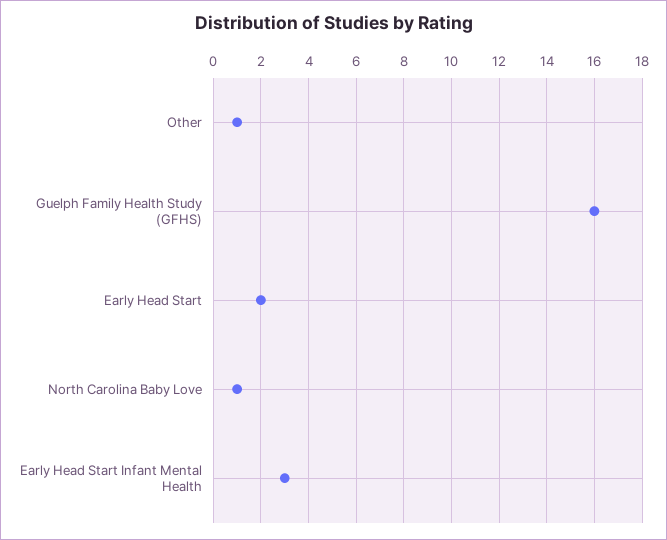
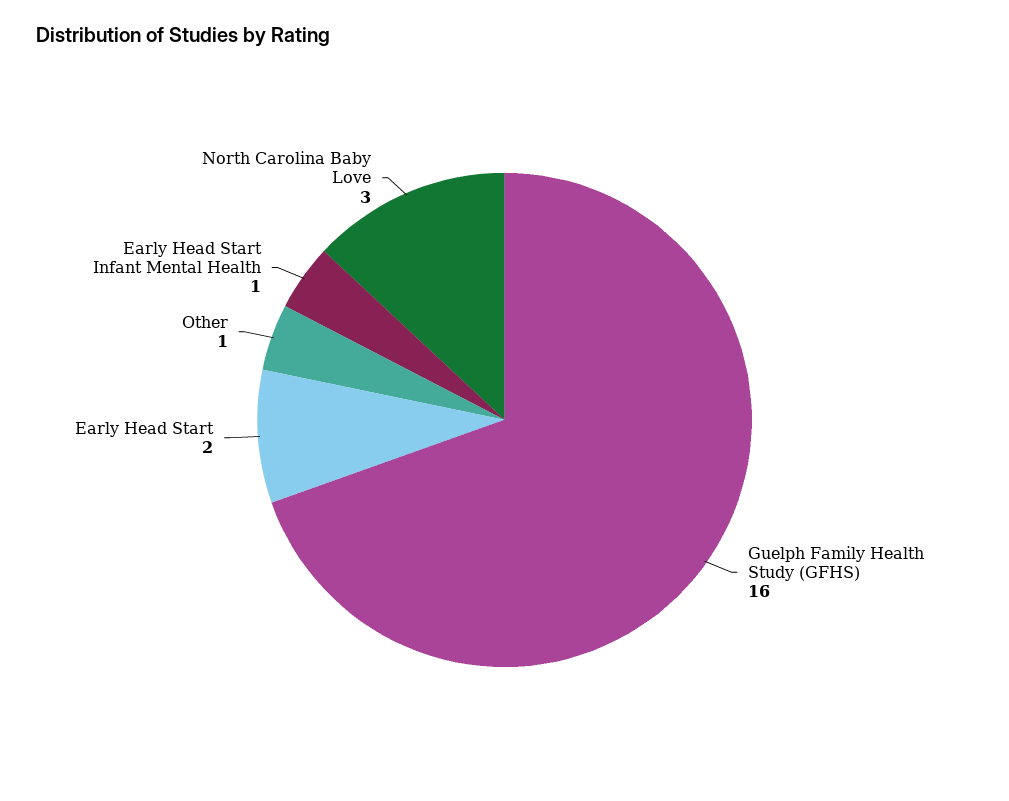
North Carolina Baby Love: 1 -> 3
Early Head Start Infant Mental Health: 3 -> 1

